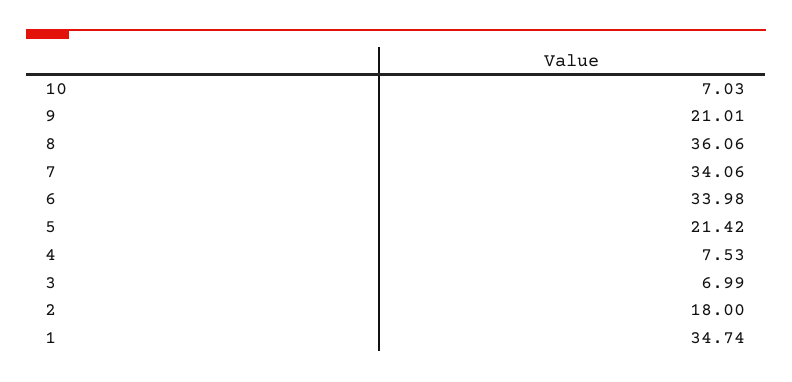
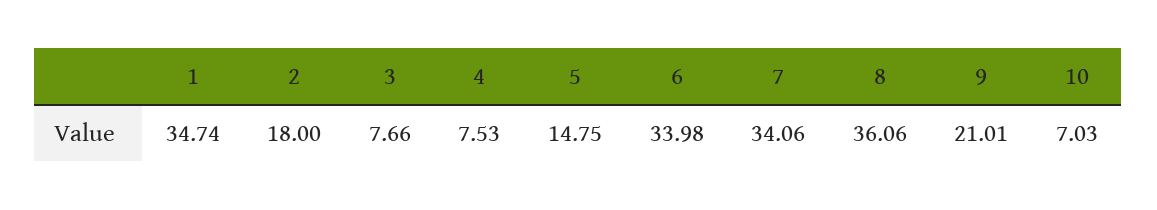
5: 21.42 -> 14.75
3: 6.99 -> 7.66

